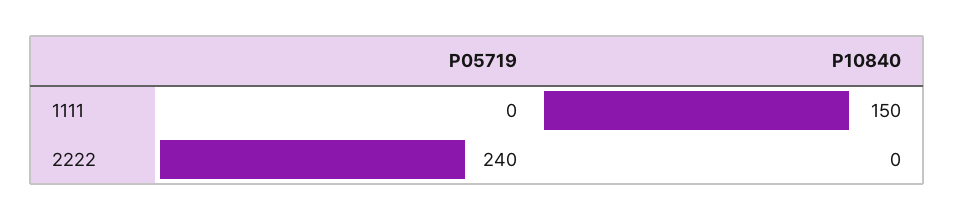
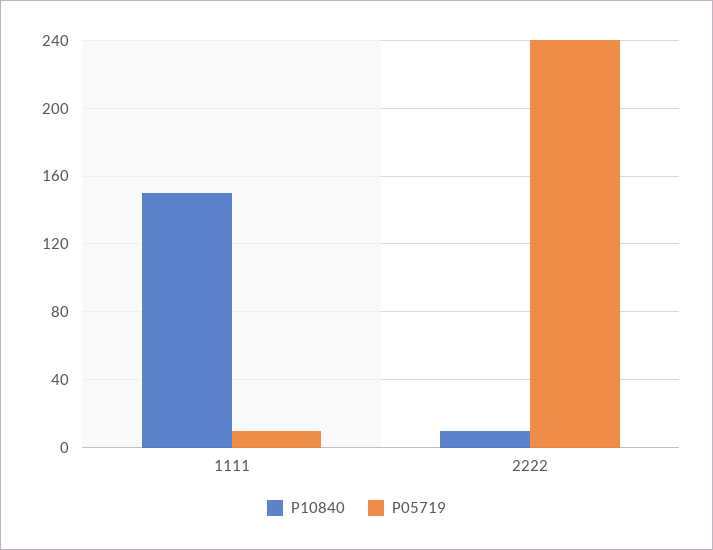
P05719, 1111: 0 -> 10
P10840, 2222: 0 -> 10

